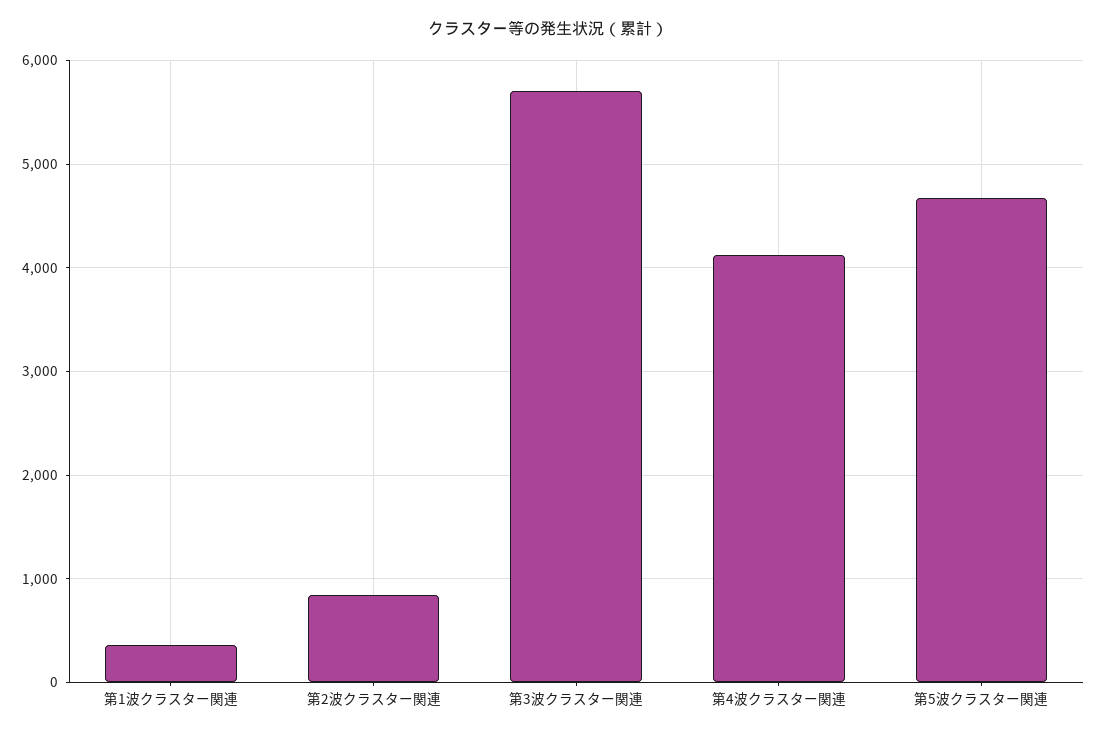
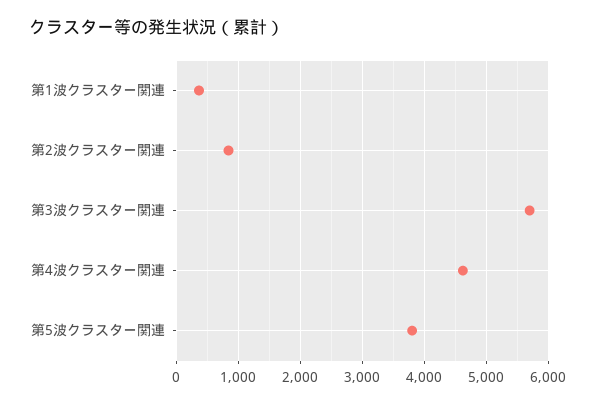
第4波クラスター関連: 4100 -> 4600
第5波クラスター関連: 4700 -> 3800

